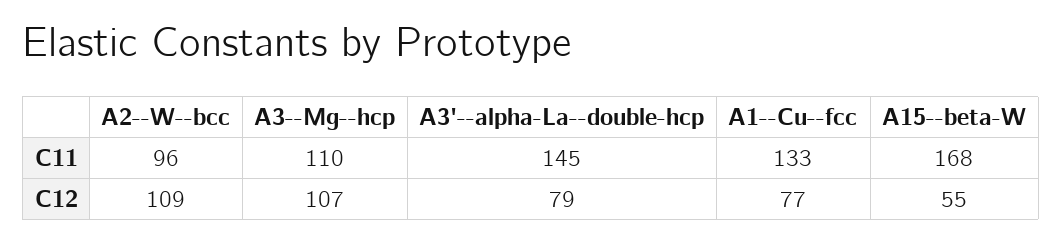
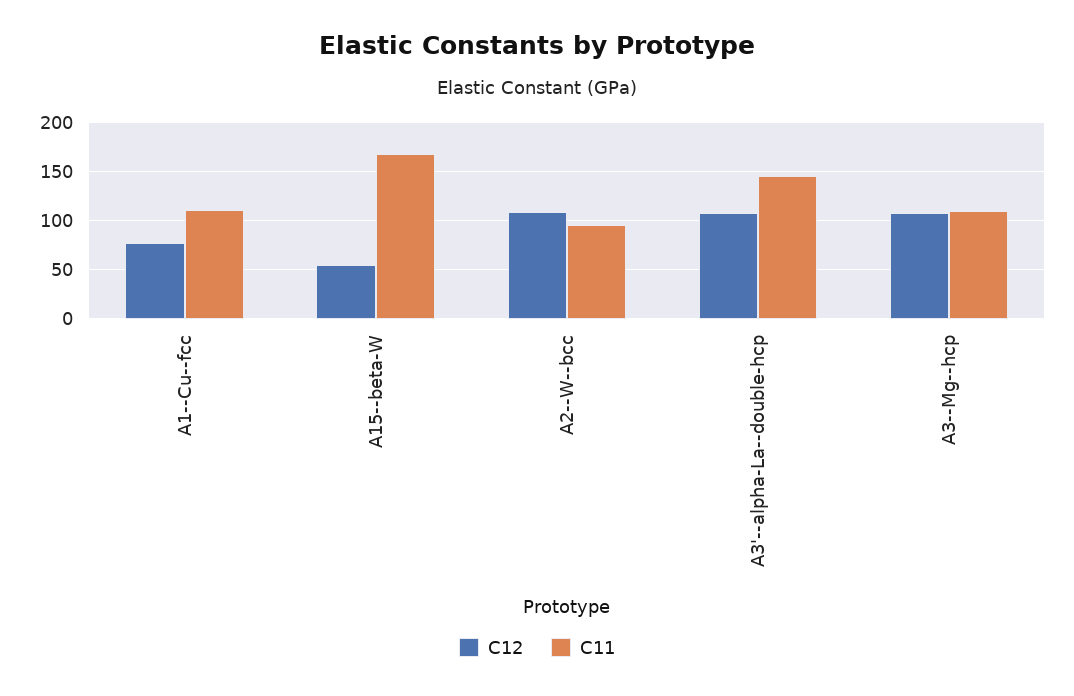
C11, A1--Cu--fcc: 133 -> 110
C12, A3'--alpha-La--double-hcp: 79 -> 110

